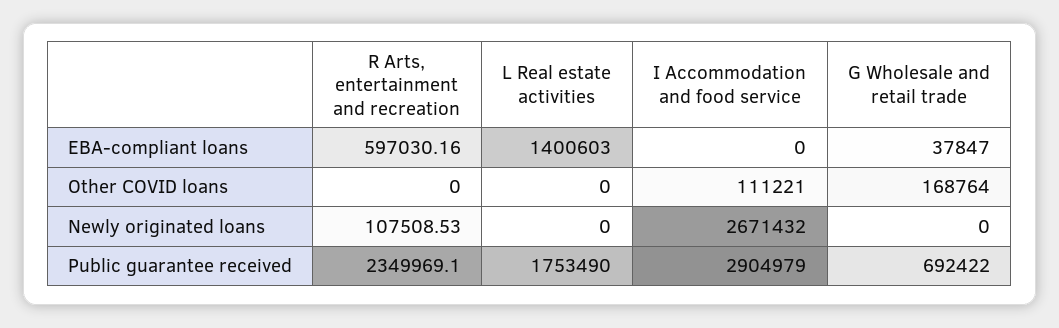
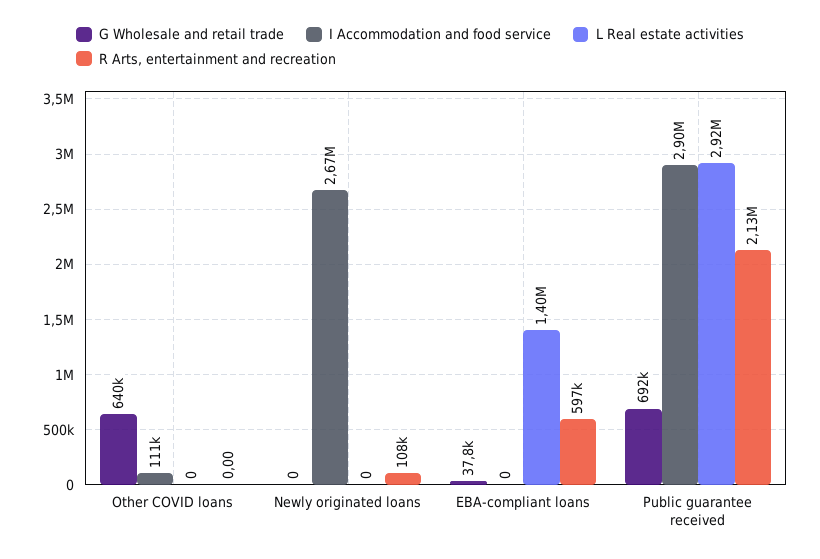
G Wholesale and retail trade, Other COVID loans: 168764 -> 640000
R Arts, entertainment and recreation, Public guarantee received: 2349969.1 -> 2130000
L Real estate activities, Public guarantee received: 1753490 -> 2920000

